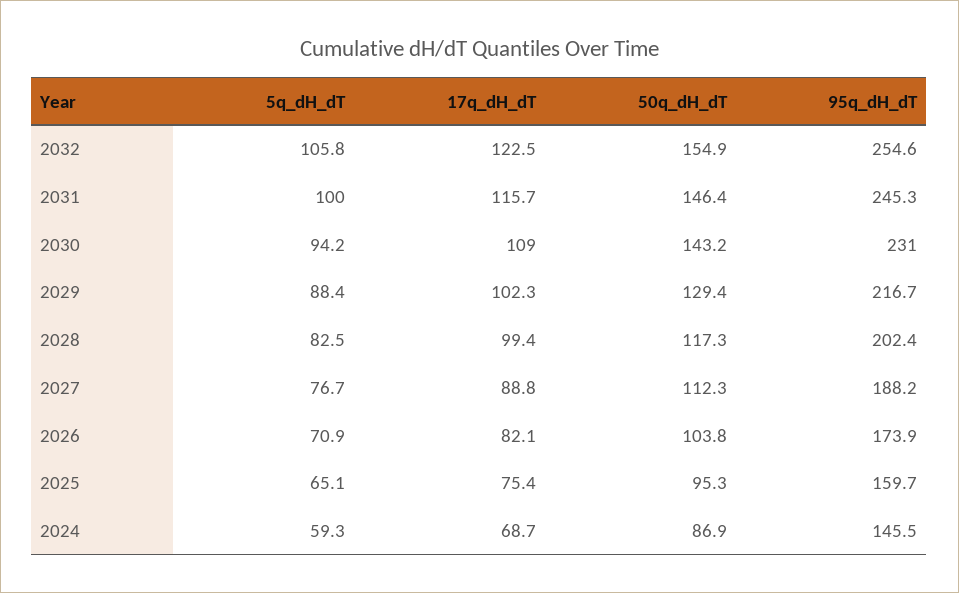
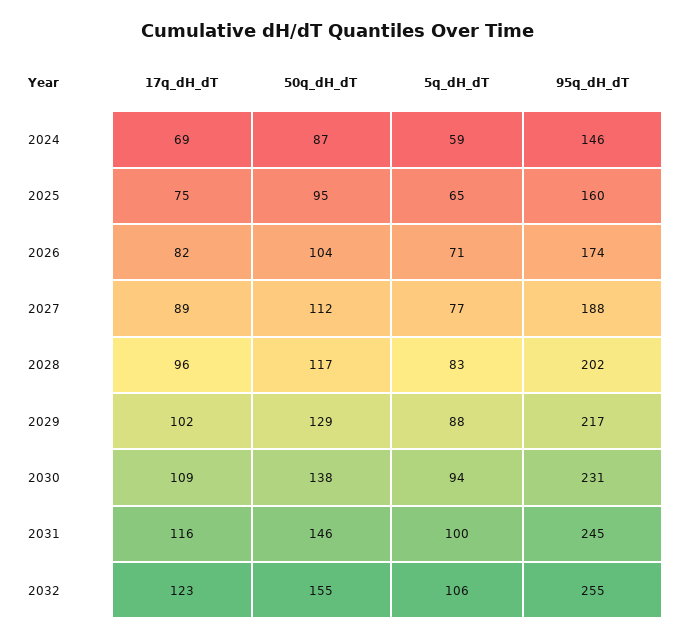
50q_dH_dT, 2030: 143.2 -> 138
17q_dH_dT, 2028: 99.4 -> 96

